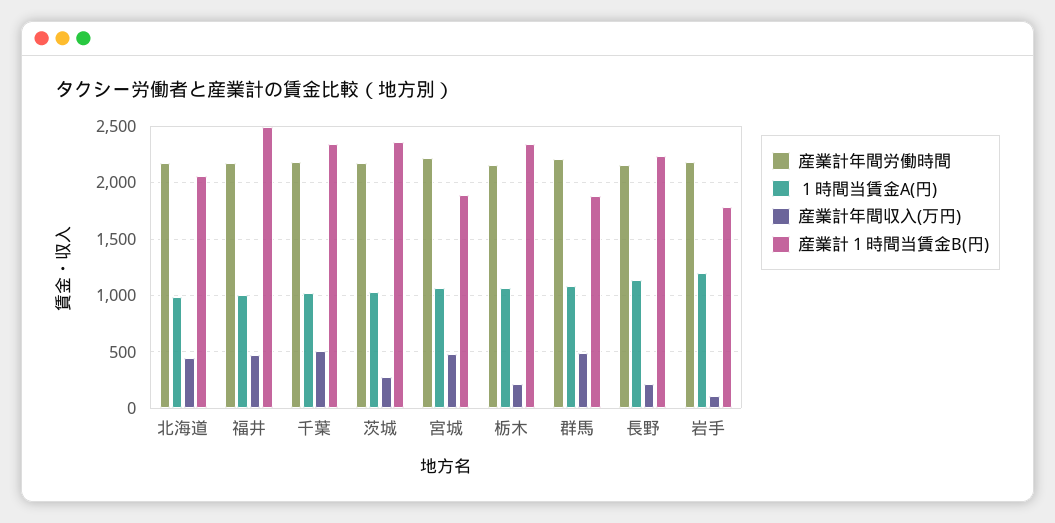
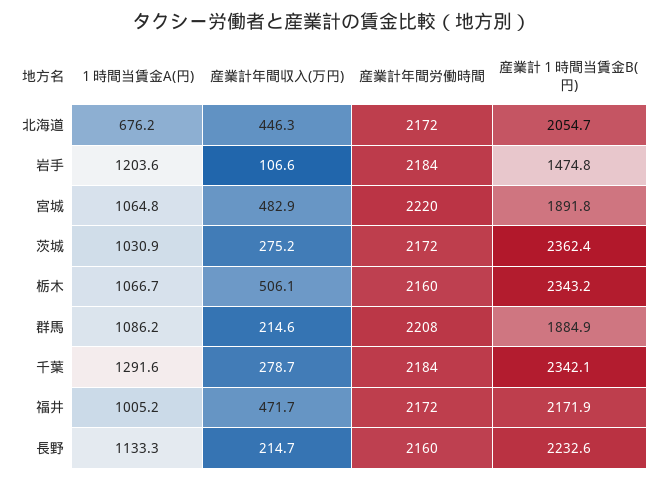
１時間当賃金A(円), 北海道: 1000 -> 676.2
産業計１時間当賃金B(円), 福井: 2500 -> 2171.9
１時間当賃金A(円), 千葉: 1000 -> 1291.6
産業計年間収入(万円), 千葉: 500 -> 278.7
産業計年間収入(万円), 栃木: 200 -> 506.1
産業計年間収入(万円), 群馬: 500 -> 214.6
産業計１時間当賃金B(円), 岩手: 1800 -> 1474.8

